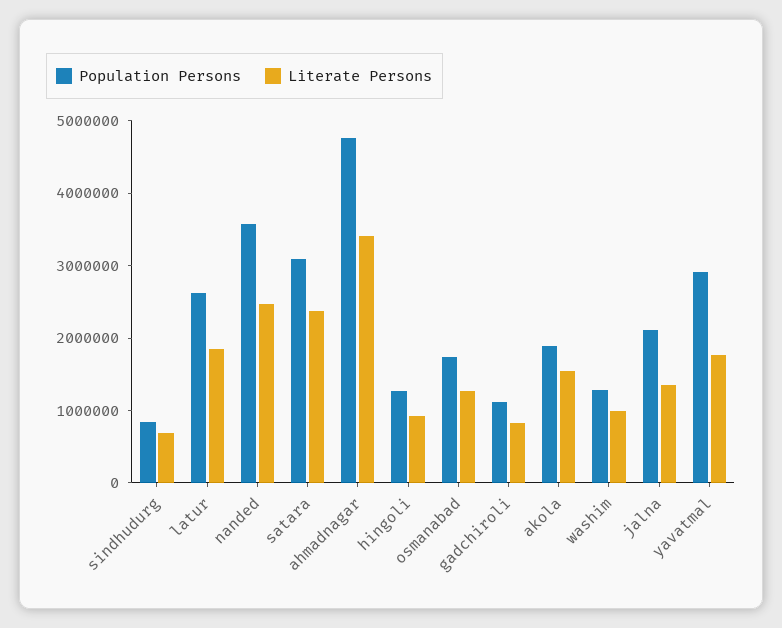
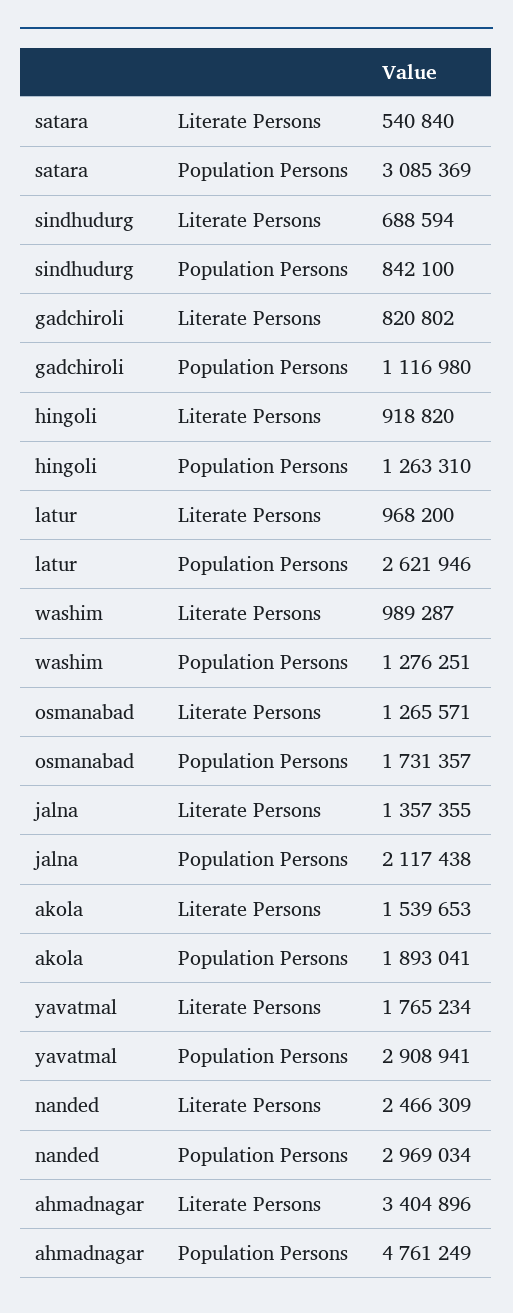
Literate Persons, latur: 1800000 -> 968200
Population Persons, nanded: 3600000 -> 2969034
Literate Persons, satara: 2400000 -> 540840

